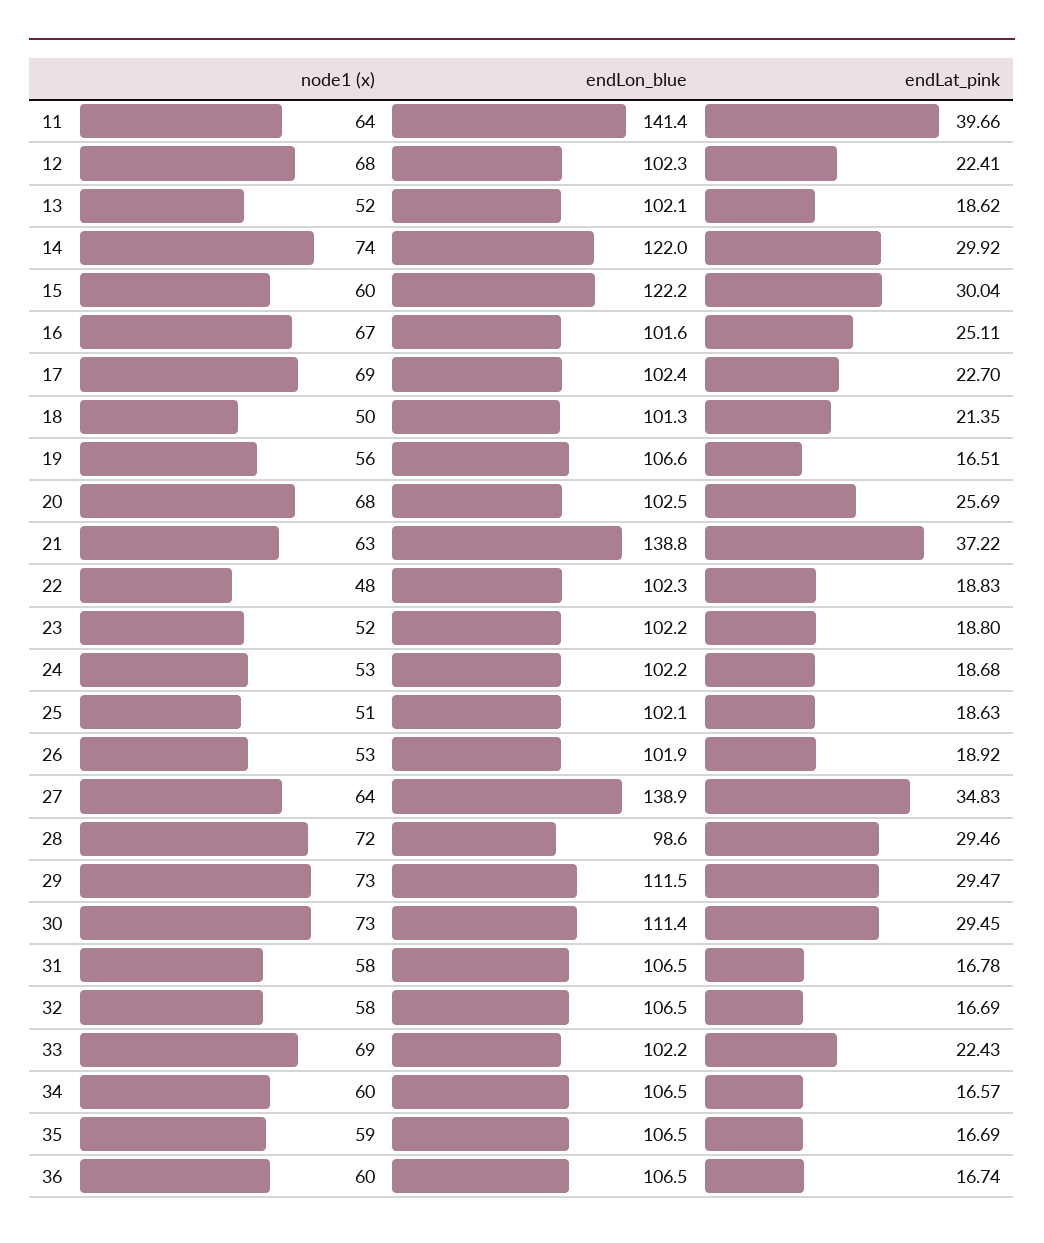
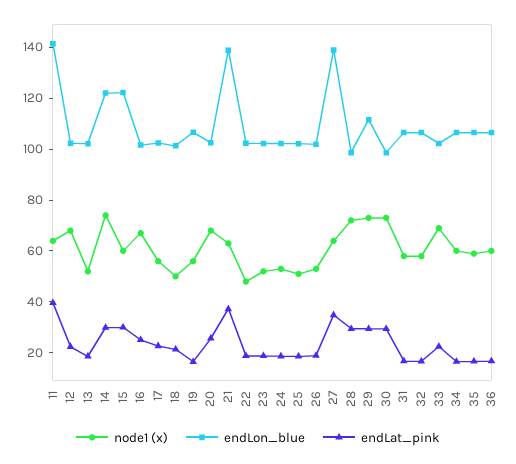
node1 (x), 17: 69 -> 55
endLon_blue, 30: 111.4 -> 100

